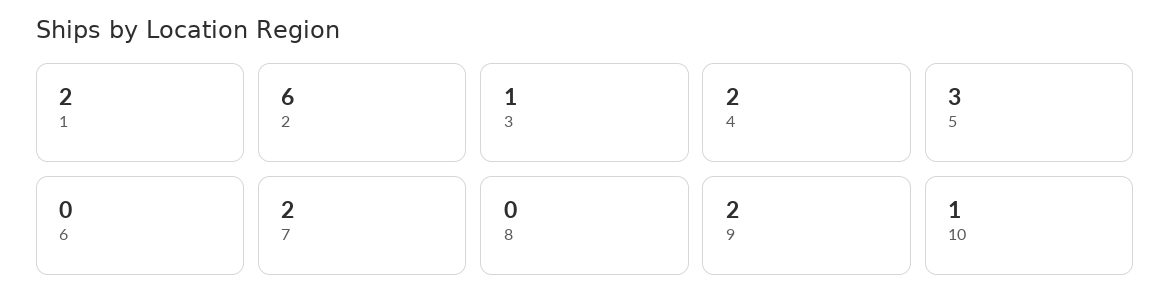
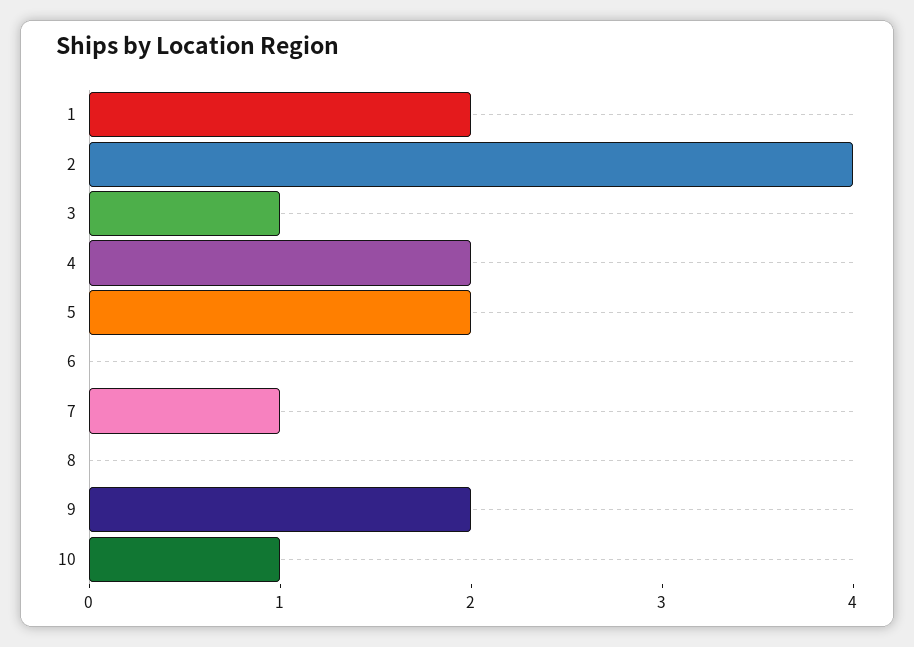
2: 6 -> 4
5: 3 -> 2
7: 2 -> 1

